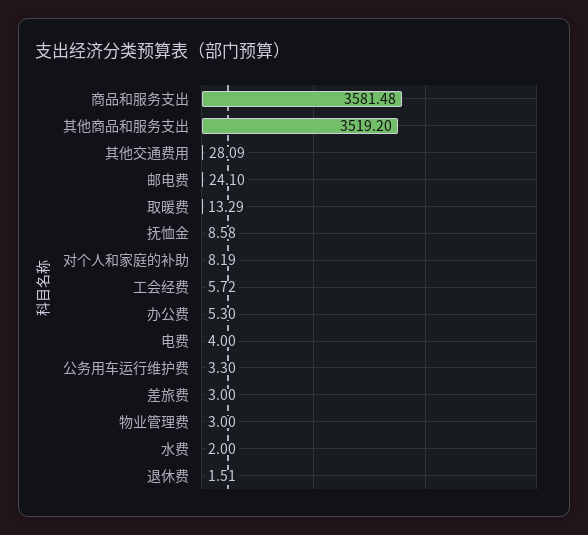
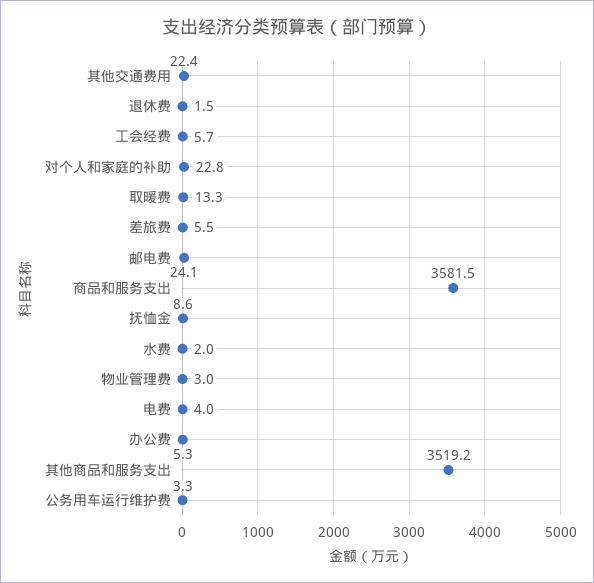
其他交通费用: 28.09 -> 22.4
对个人和家庭的补助: 8.19 -> 22.8
差旅费: 3 -> 5.5

